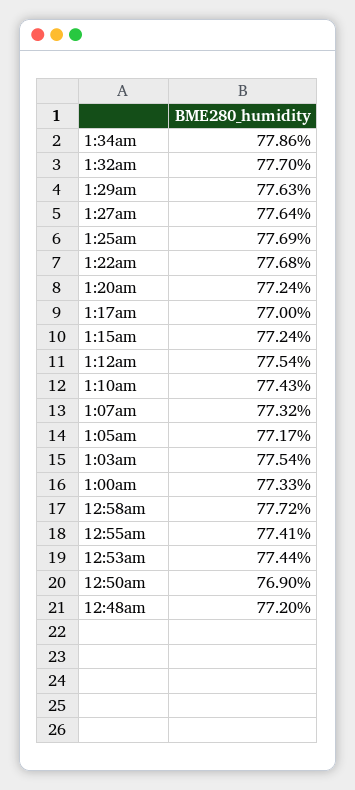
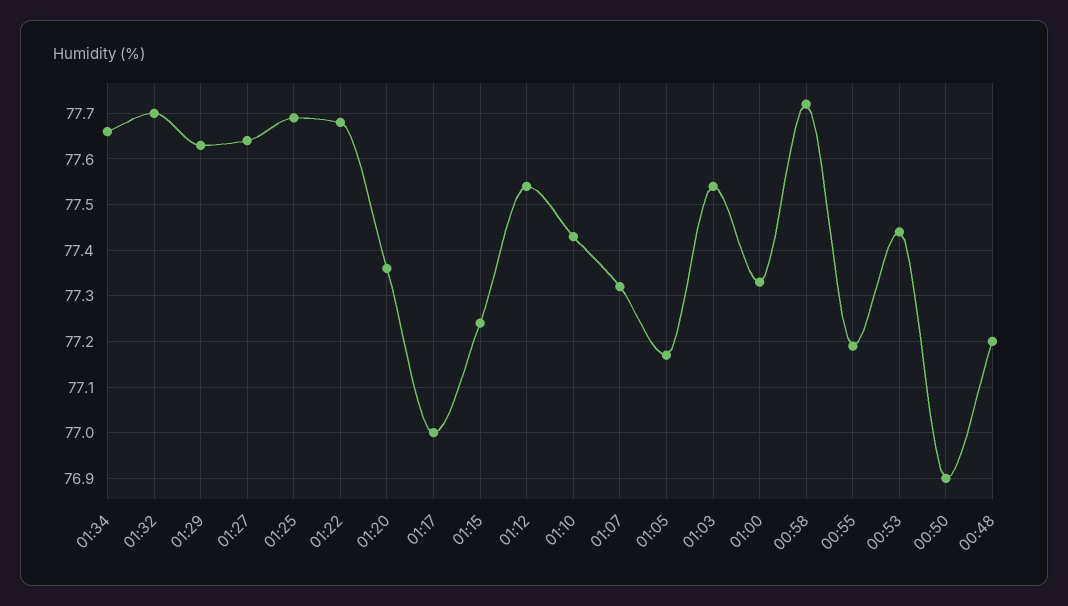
1:34am: 77.86 -> 77.65
1:20am: 77.24 -> 77.35
12:55am: 77.41 -> 77.2

